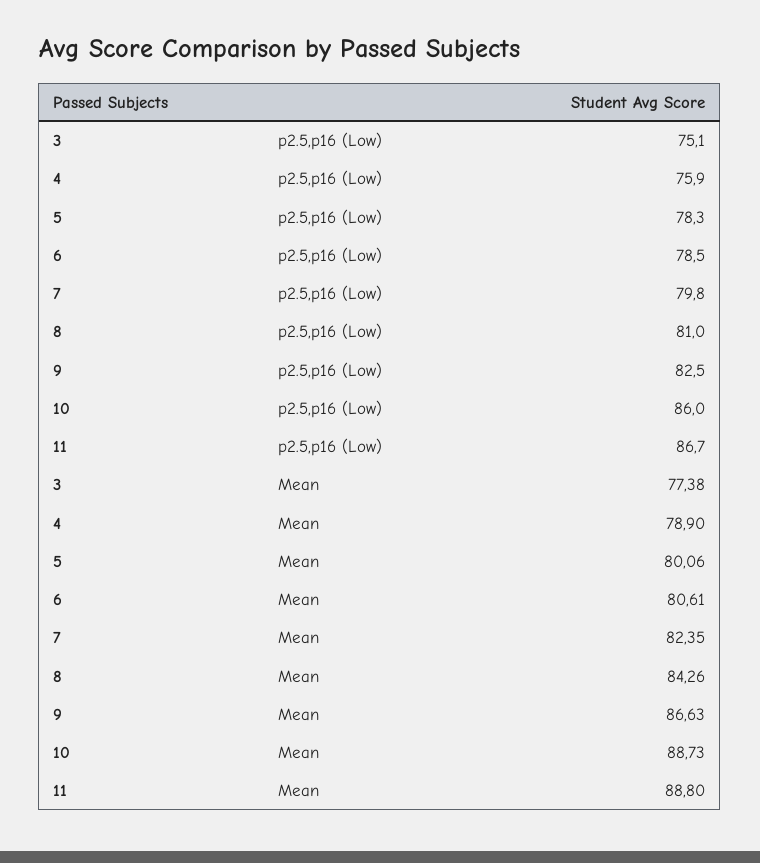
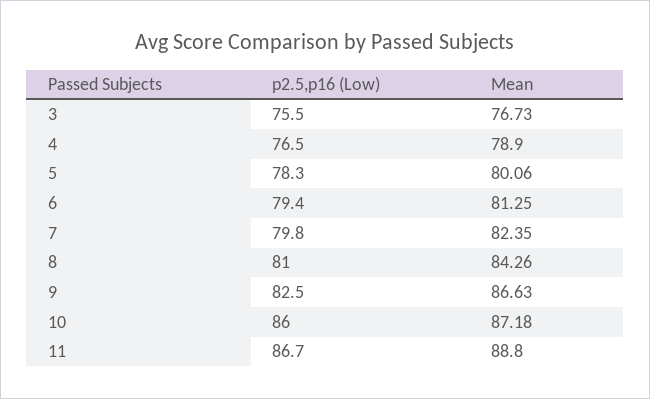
3, p2.5,p16 (Low): 75.1 -> 75.5
4, p2.5,p16 (Low): 75.9 -> 76.5
6, p2.5,p16 (Low): 78.5 -> 79.4
3, Mean: 77.38 -> 76.73
6, Mean: 80.61 -> 81.25
10, Mean: 88.73 -> 87.18

